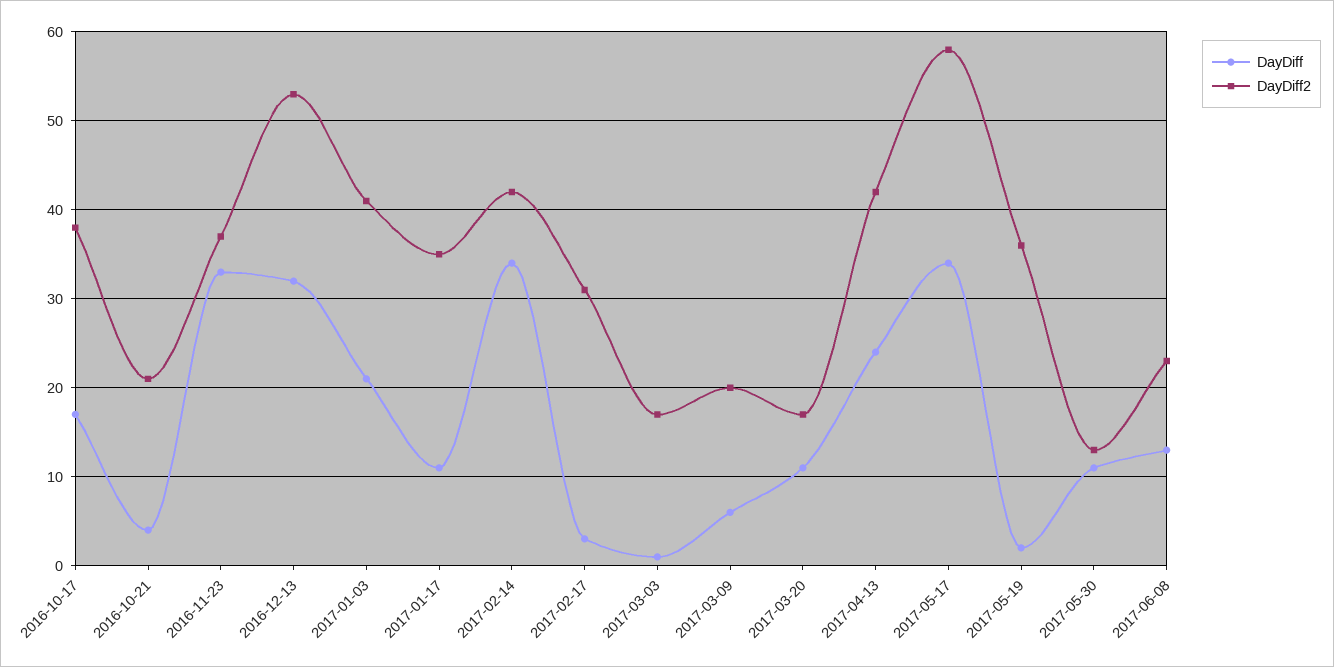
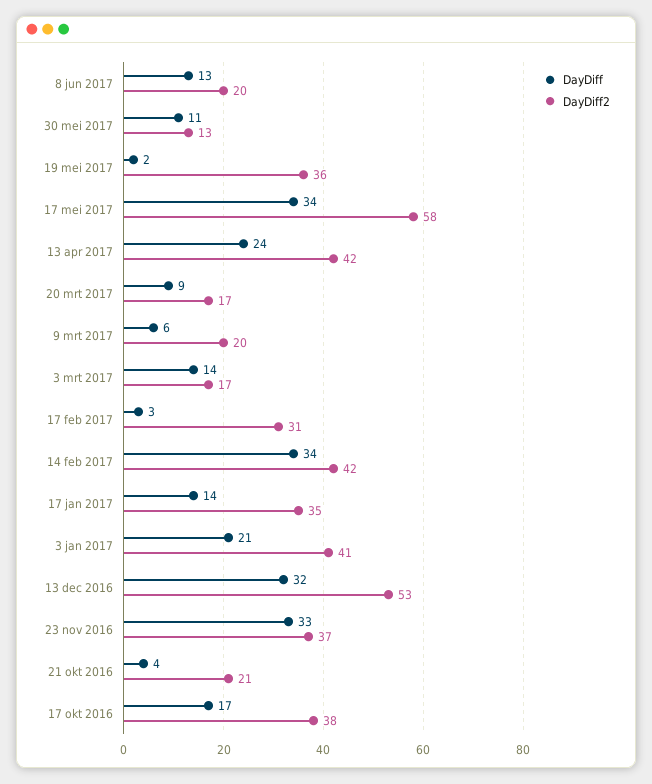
DayDiff, 2017-01-17: 11 -> 14
DayDiff, 2017-03-03: 1 -> 14
DayDiff, 2017-03-20: 11 -> 9
DayDiff2, 2017-06-08: 23 -> 20

